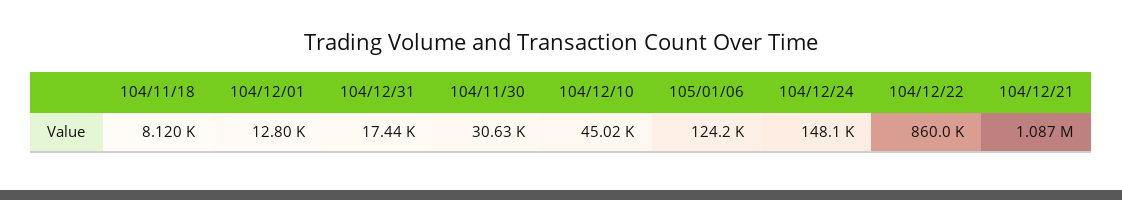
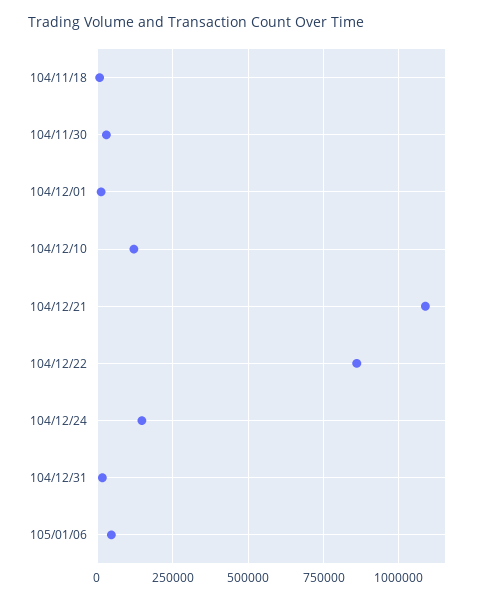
104/12/10: 45020 -> 125000
105/01/06: 124200 -> 50000

